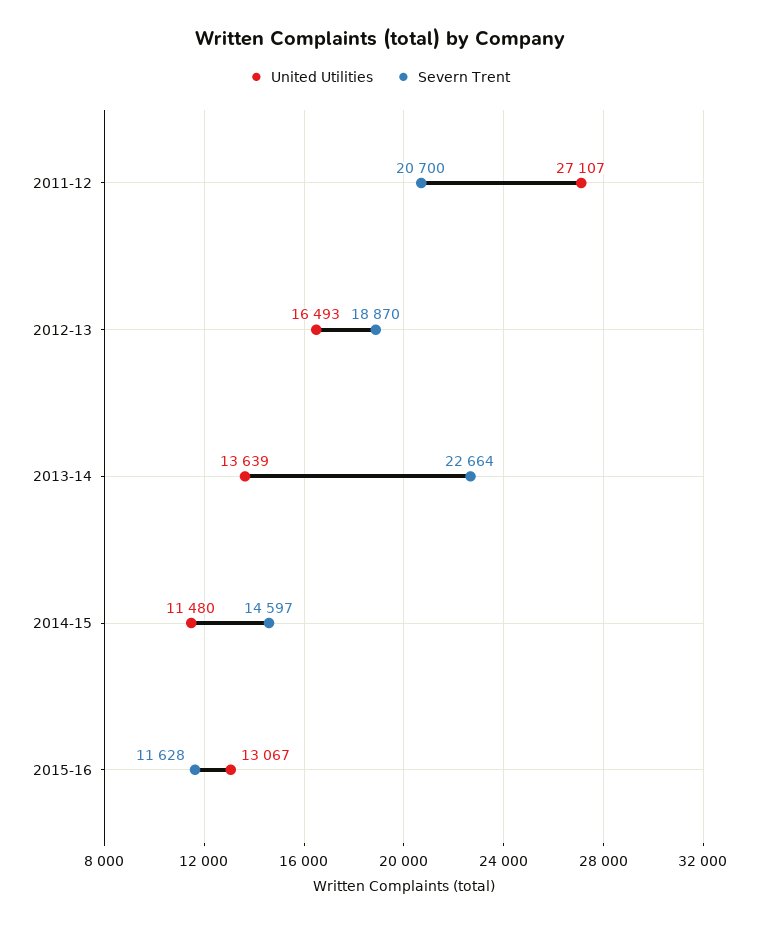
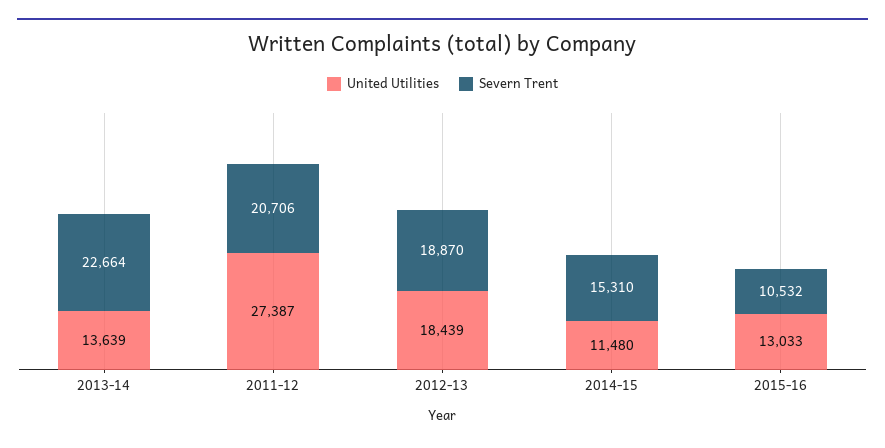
United Utilities, 2011-12: 27107 -> 27387
Severn Trent, 2011-12: 20700 -> 20706
United Utilities, 2012-13: 16493 -> 18439
Severn Trent, 2014-15: 14597 -> 15310
United Utilities, 2015-16: 13067 -> 13033
Severn Trent, 2015-16: 11628 -> 10532

